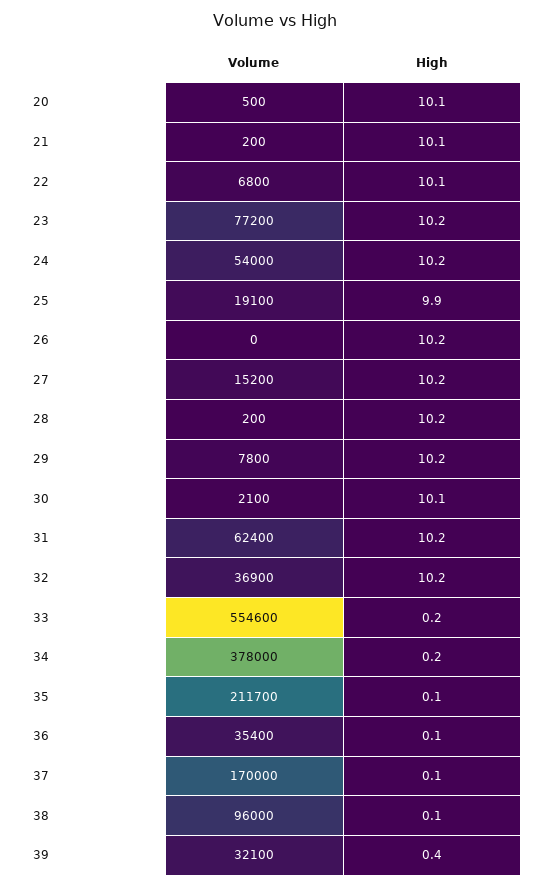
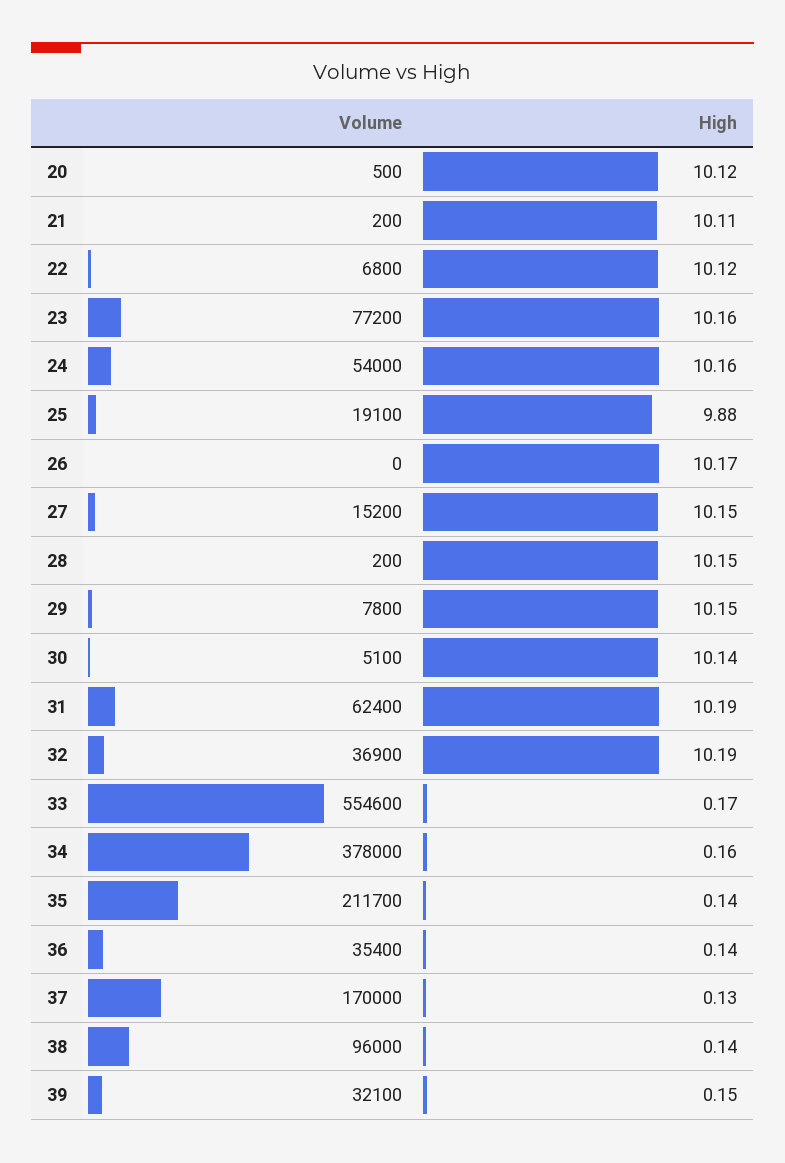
Volume, 30: 2100 -> 5100
High, 39: 0.4 -> 0.15

